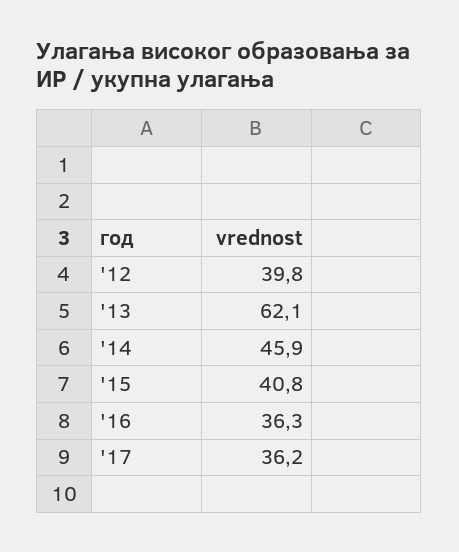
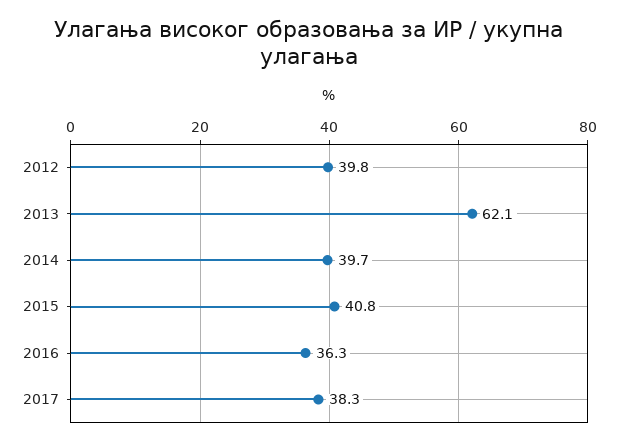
'14: 45.9 -> 39.7
'17: 36.2 -> 38.3

